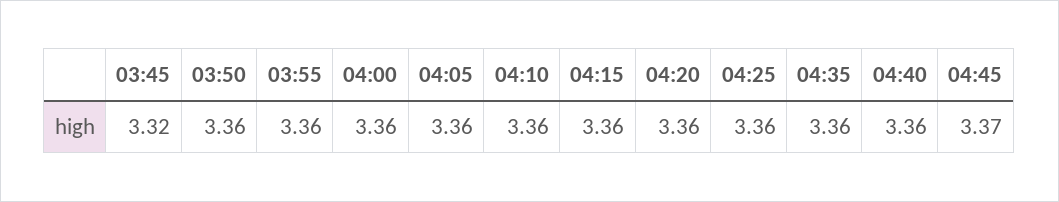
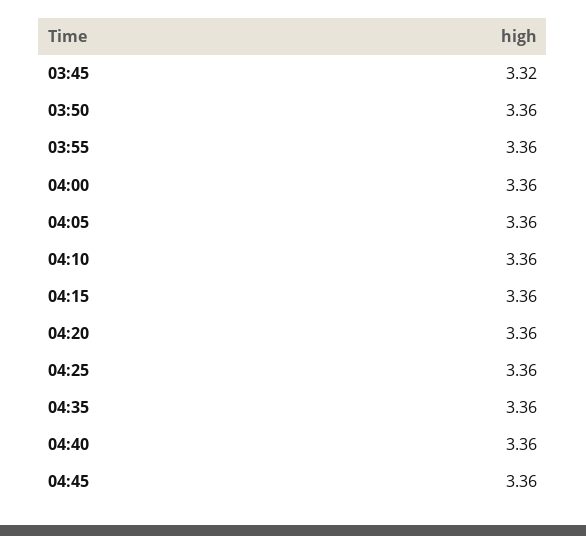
04:45: 3.37 -> 3.36

